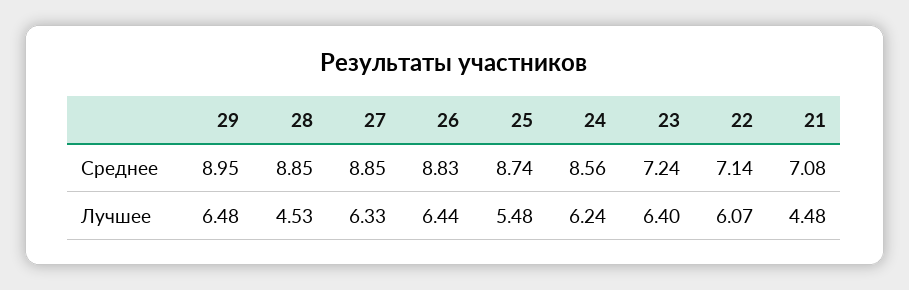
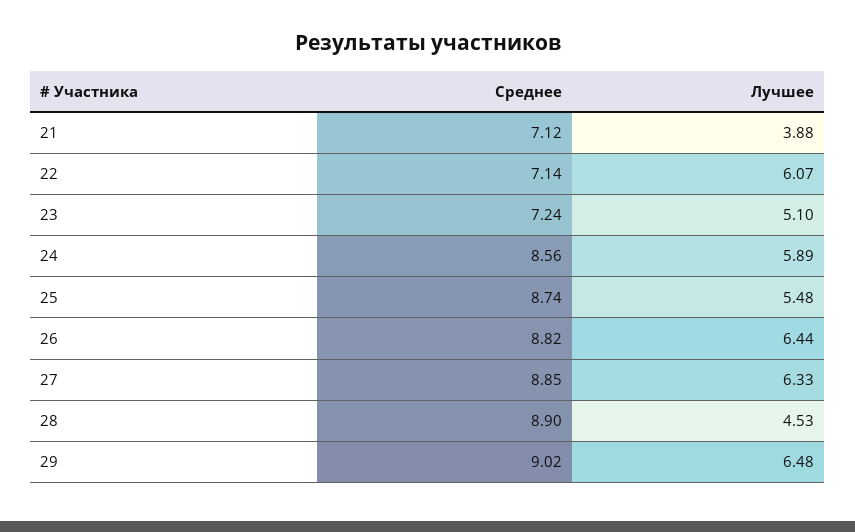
29, Среднее: 8.95 -> 9.02
28, Среднее: 8.85 -> 8.9
26, Среднее: 8.83 -> 8.82
21, Среднее: 7.08 -> 7.12
24, Лучшее: 6.24 -> 5.89
23, Лучшее: 6.4 -> 5.1
21, Лучшее: 4.48 -> 3.88

